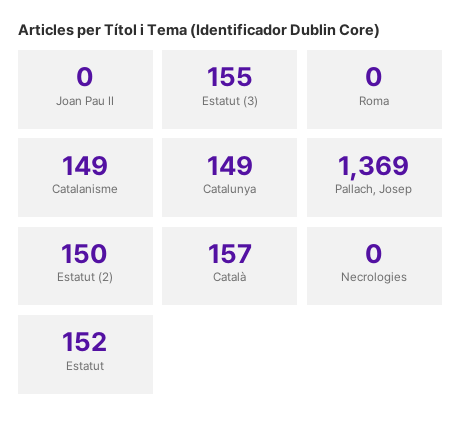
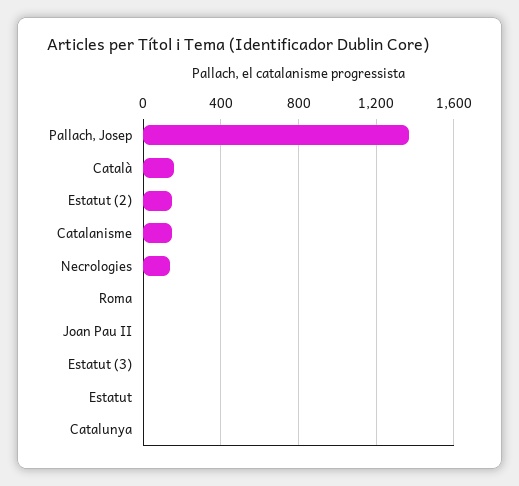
Estatut (3): 155 -> 0
Catalunya: 149 -> 0
Necrologies: 0 -> 150
Estatut: 152 -> 0

